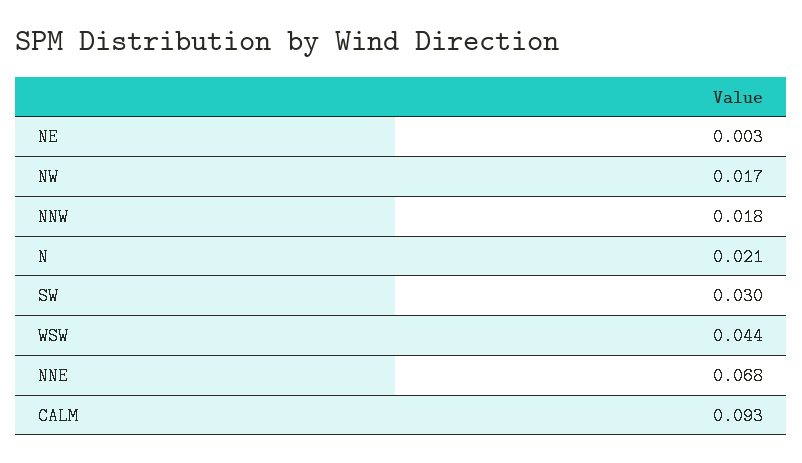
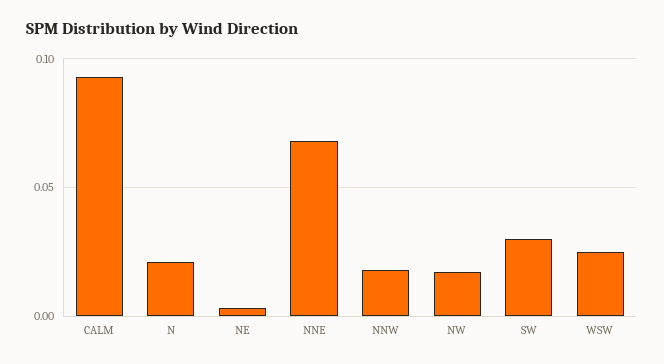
WSW: 0.044 -> 0.025

